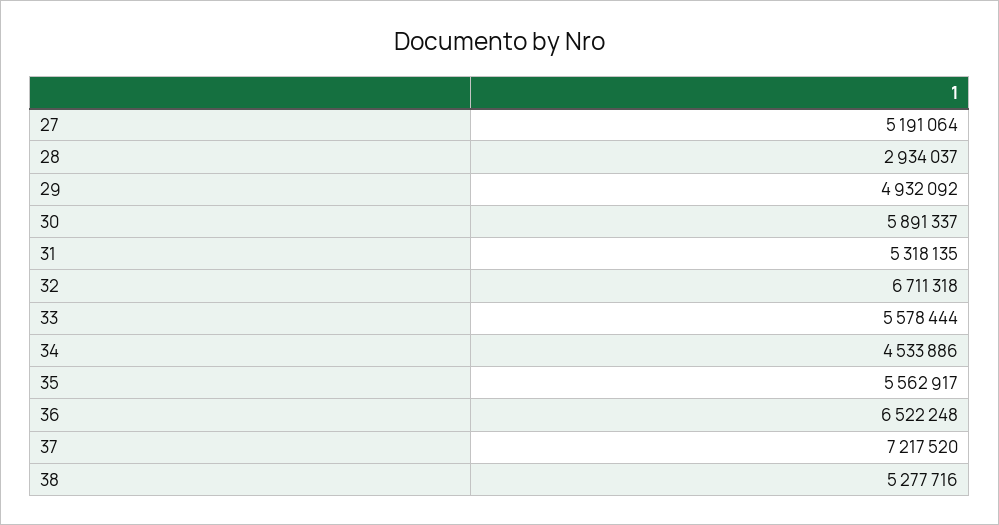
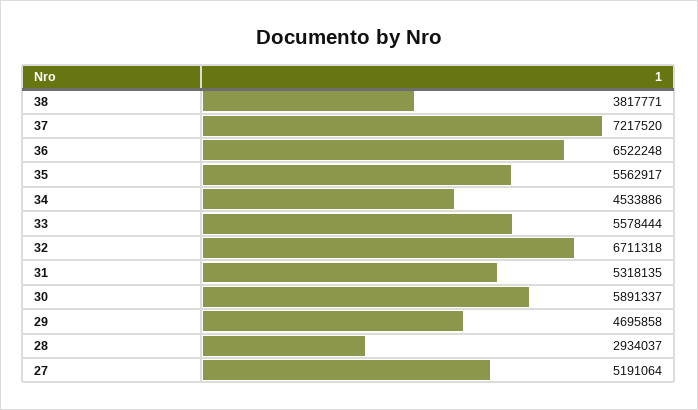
29: 4932092 -> 4695858
38: 5277716 -> 3817771

